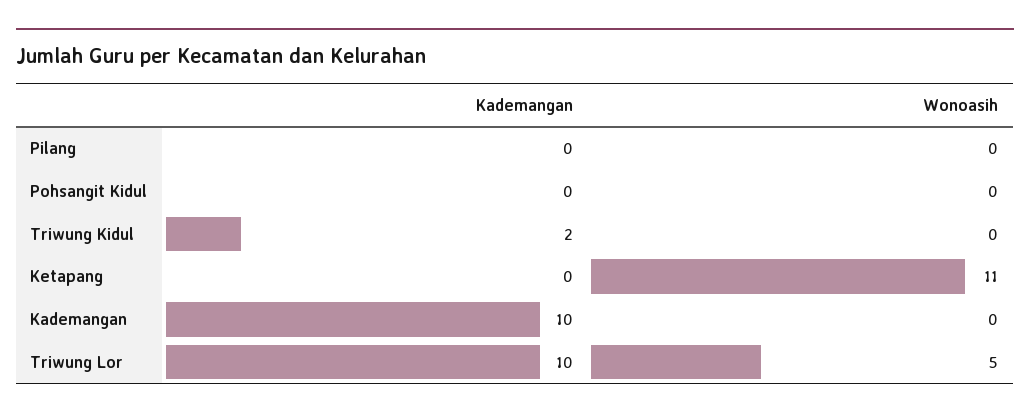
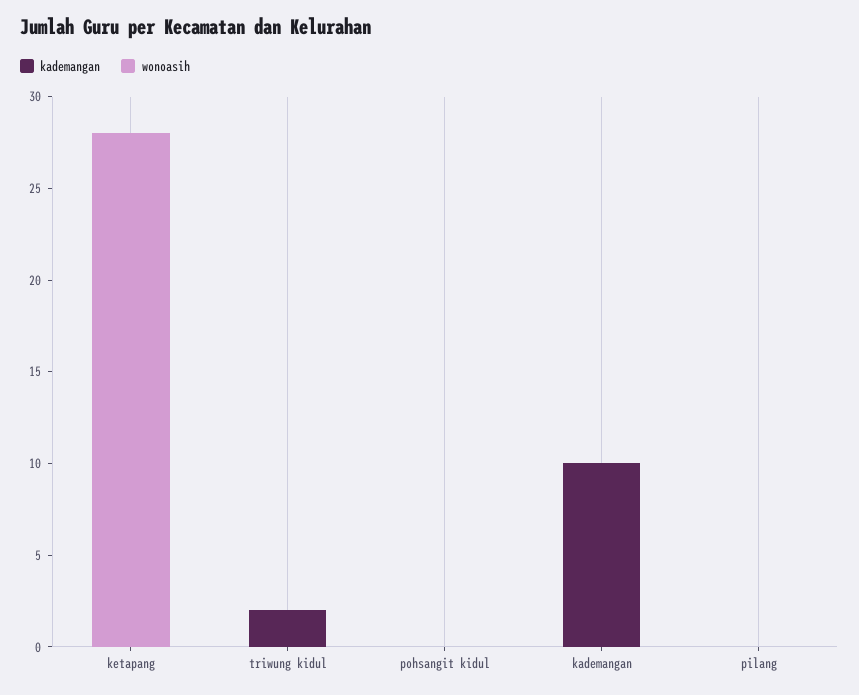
Wonoasih, Ketapang: 11 -> 28
Kademangan, Triwung Lor: 10 -> none
Wonoasih, Triwung Lor: 5 -> none

